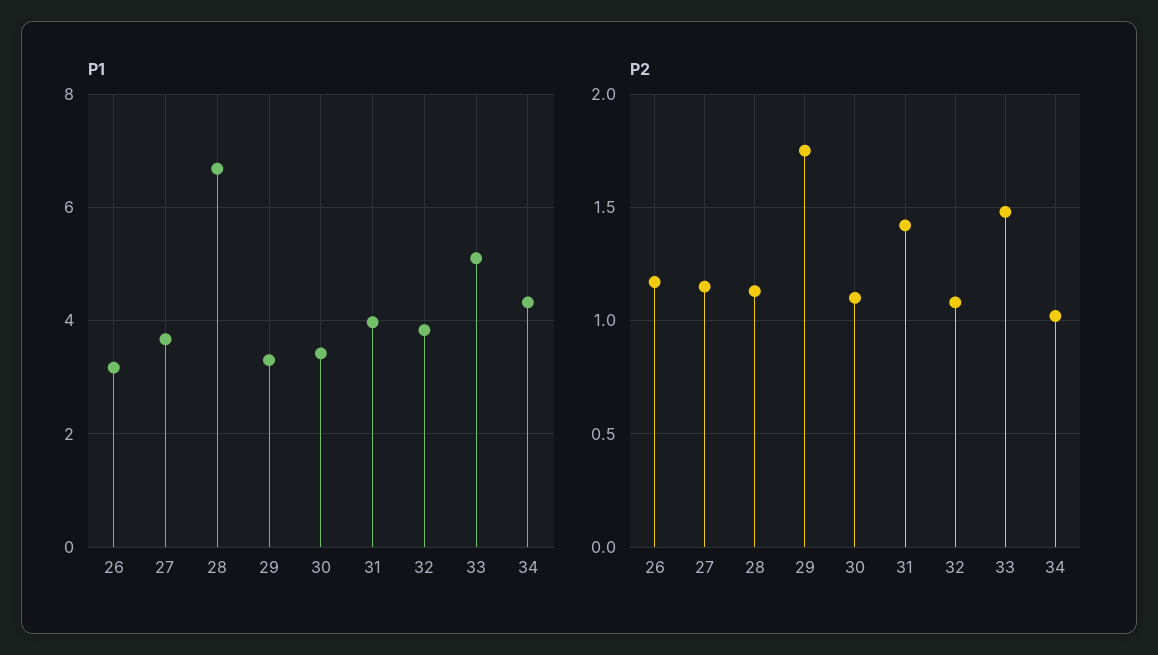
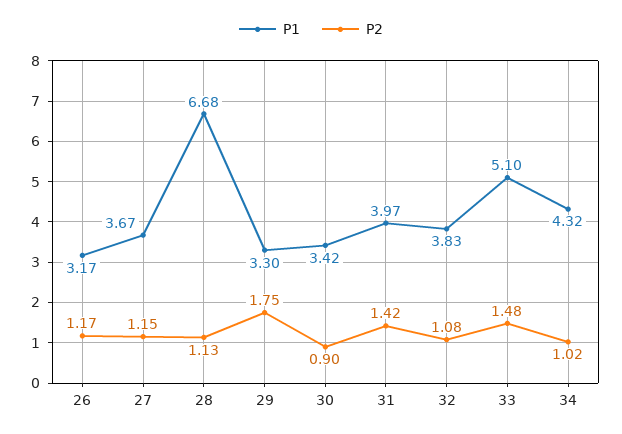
P2, 30: 1.1 -> 0.9

